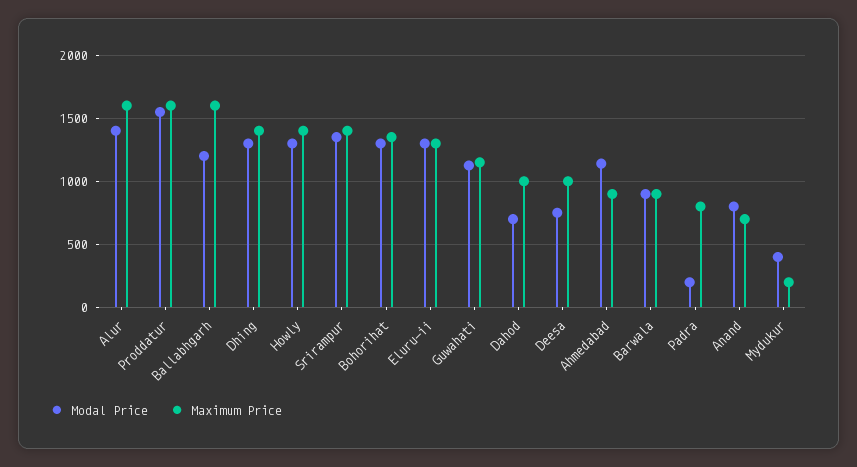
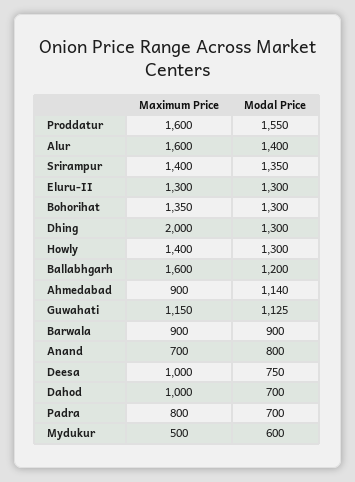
Maximum Price, Dhing: 1400 -> 2000
Modal Price, Padra: 200 -> 700
Modal Price, Mydukur: 400 -> 600
Maximum Price, Mydukur: 200 -> 500

